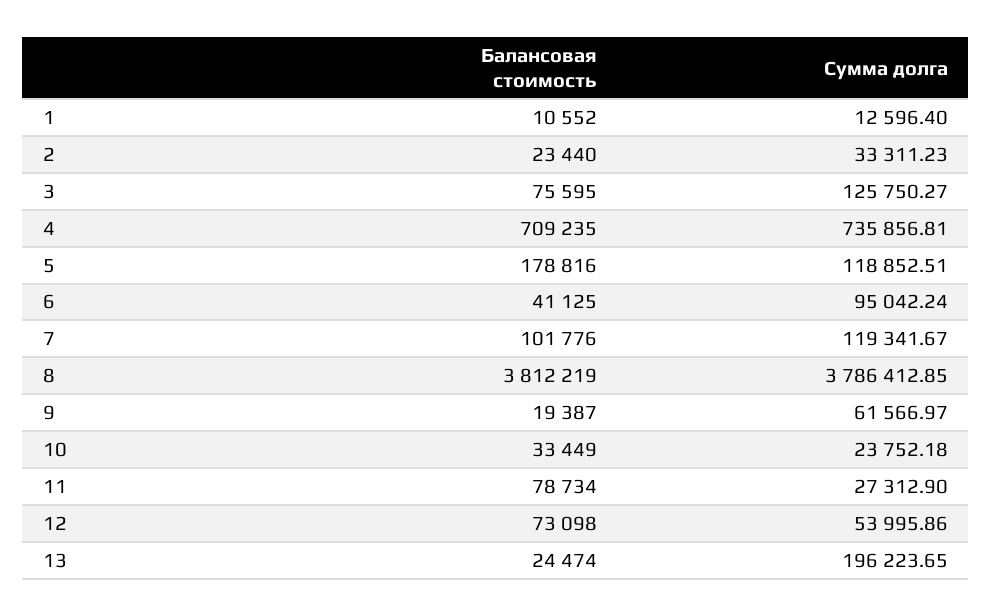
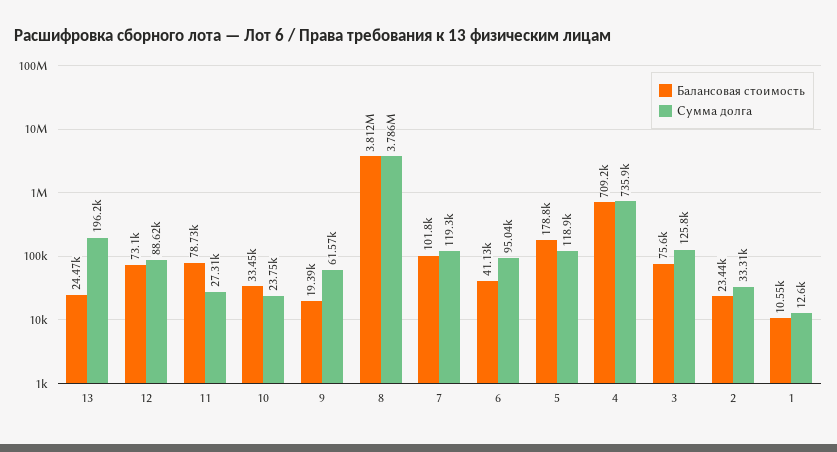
Сумма долга, 12: 53995.86 -> 88620

